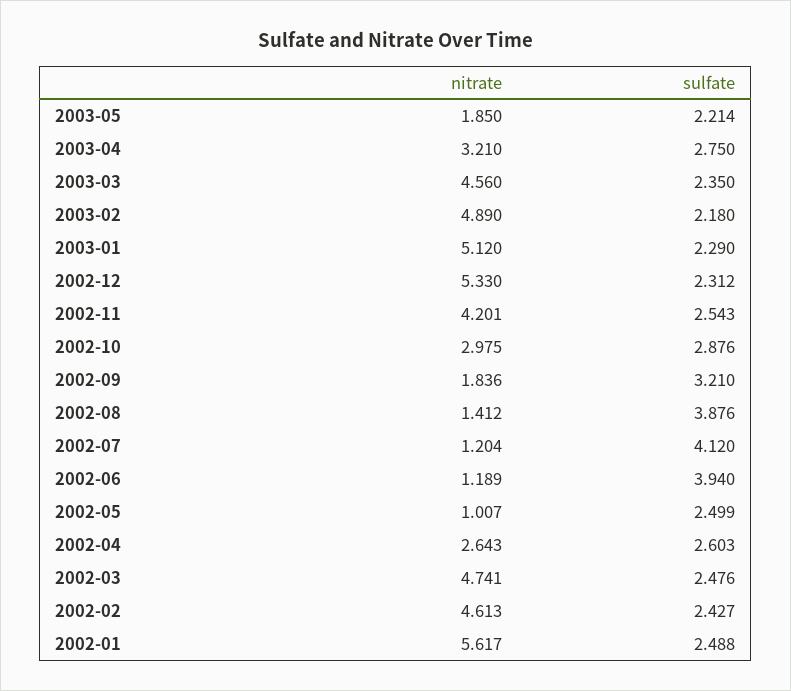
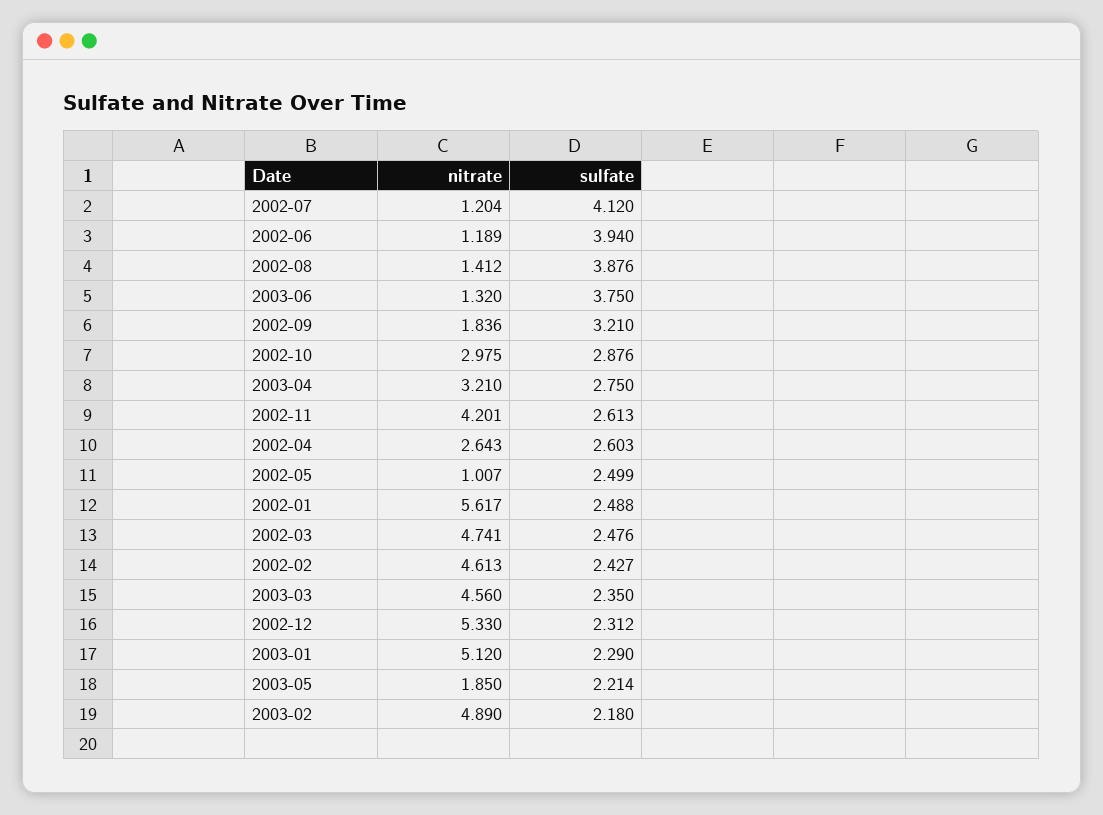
sulfate, 2002-11: 2.543 -> 2.613
nitrate, 2003-06: none -> 1.32
sulfate, 2003-06: none -> 3.75

